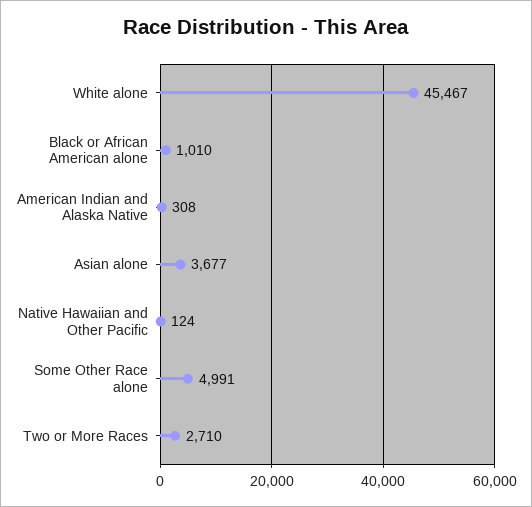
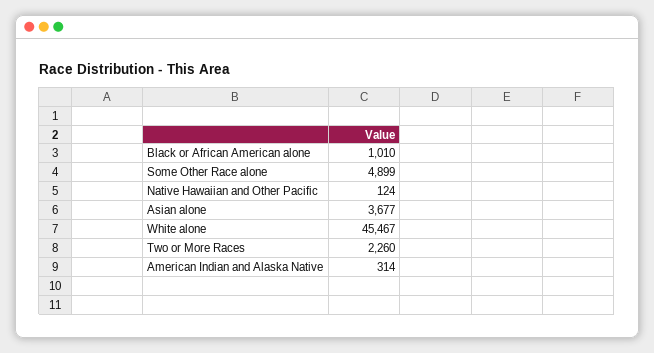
American Indian and Alaska Native: 308 -> 314
Some Other Race alone: 4991 -> 4899
Two or More Races: 2710 -> 2260

